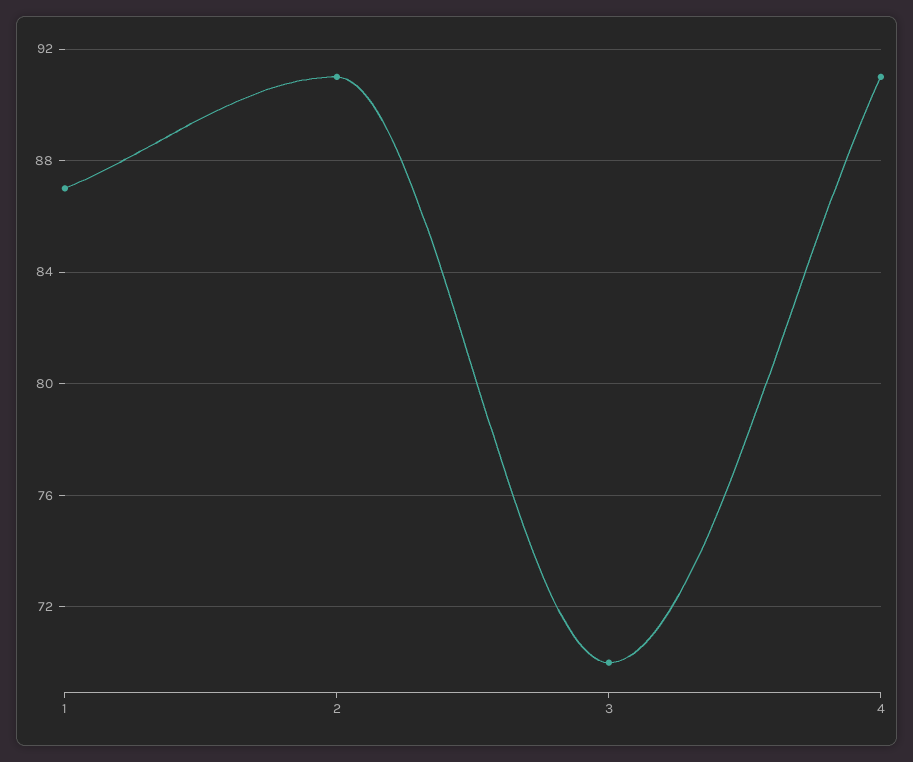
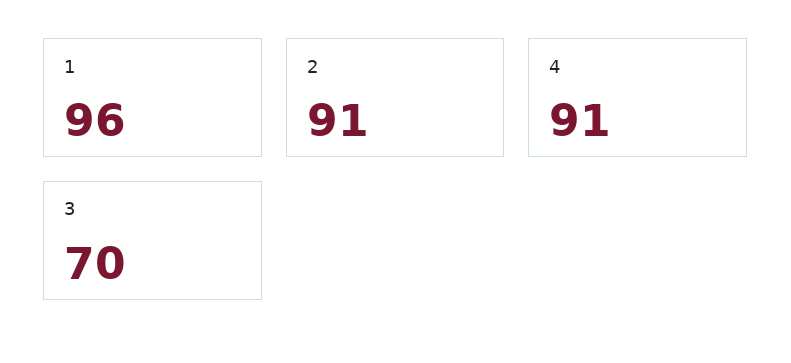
1: 87 -> 96

